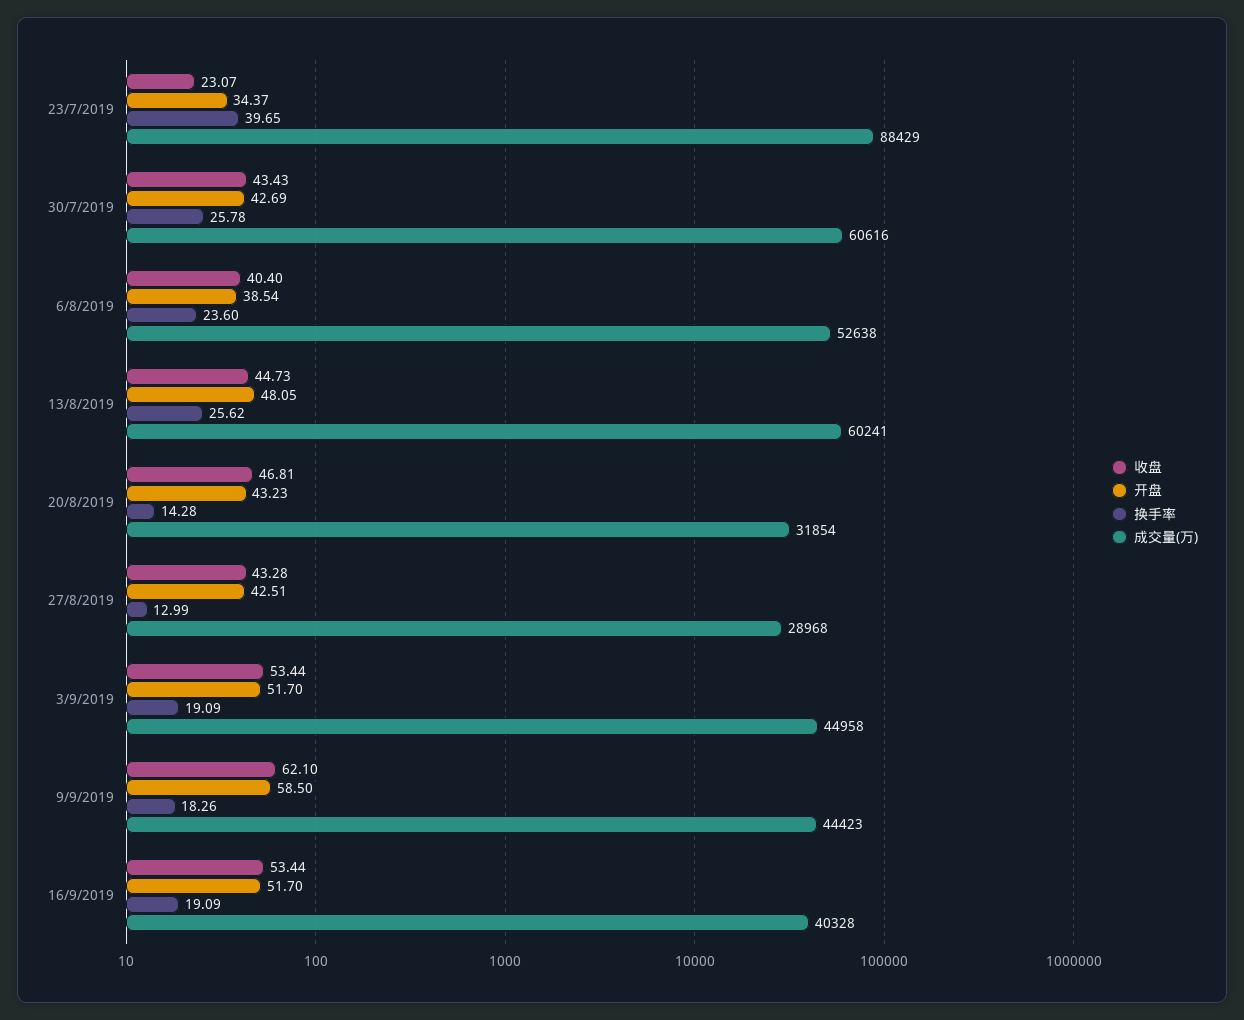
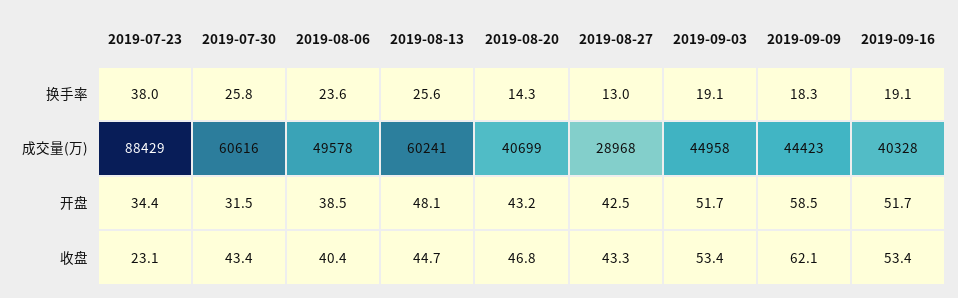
换手率, 23/7/2019: 39.65 -> 38
开盘, 30/7/2019: 42.69 -> 31.5
成交量(万), 6/8/2019: 52638 -> 49578
成交量(万), 20/8/2019: 31854 -> 40699

